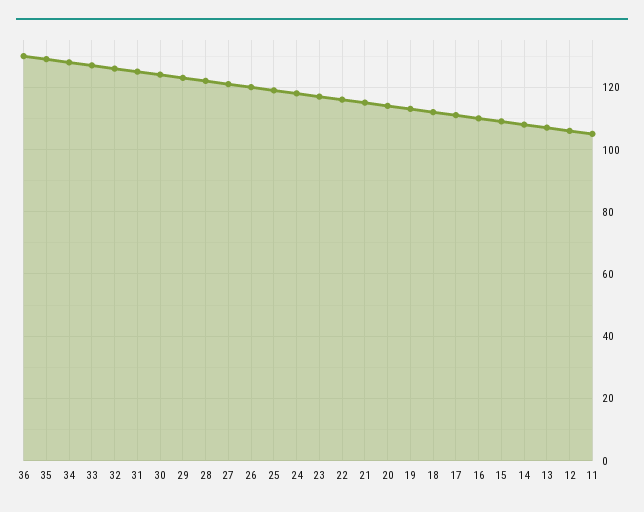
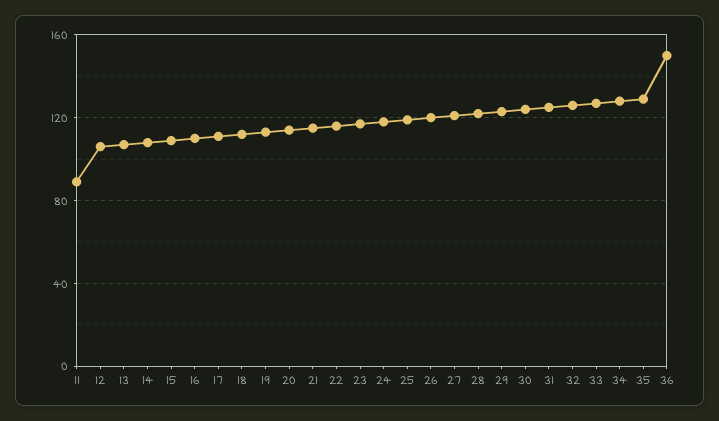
36: 130 -> 150
11: 105 -> 90

